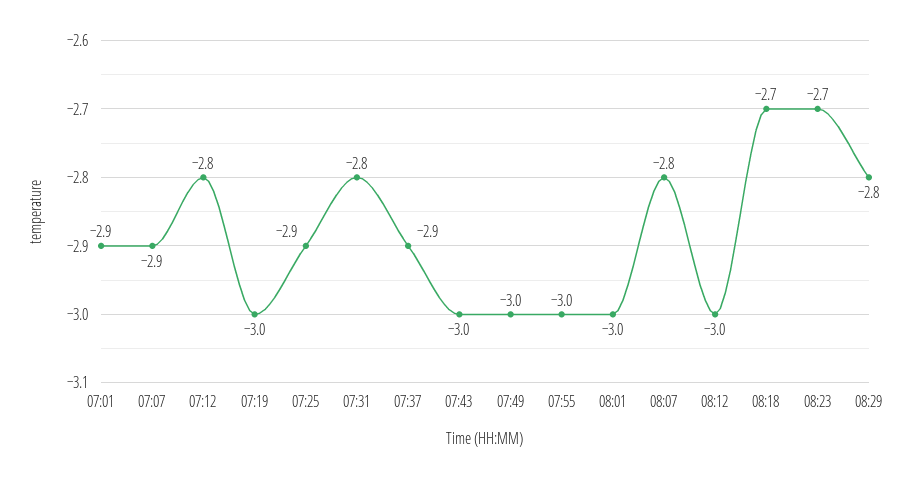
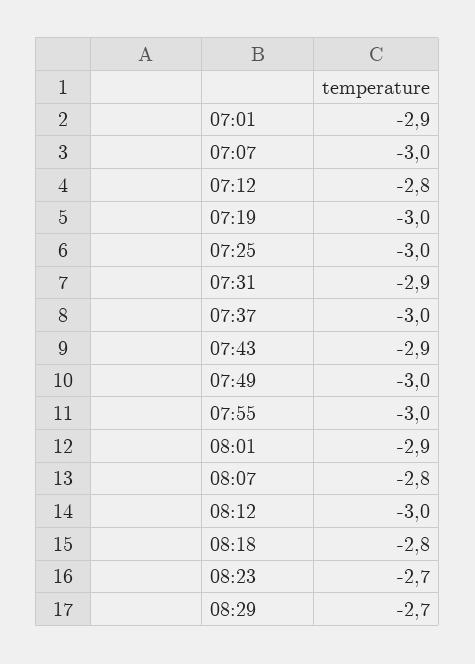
07:07: -2.9 -> -3
07:25: -2.9 -> -3
07:31: -2.8 -> -2.9
07:37: -2.9 -> -3
07:43: -3 -> -2.9
08:01: -3 -> -2.9
08:18: -2.7 -> -2.8
08:29: -2.8 -> -2.7

